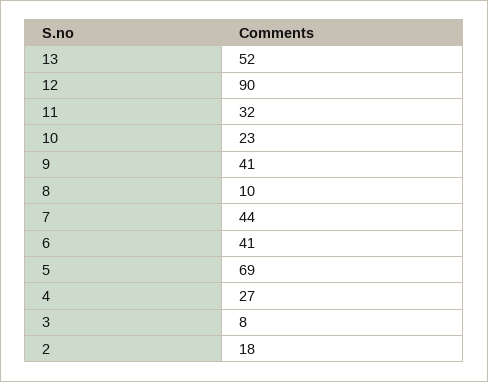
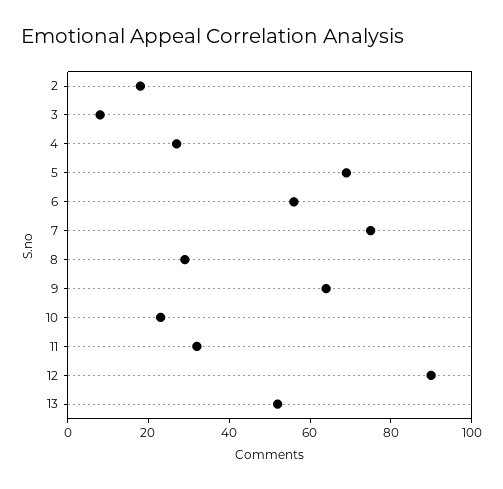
9: 41 -> 65
8: 10 -> 30
7: 44 -> 75
6: 41 -> 55

